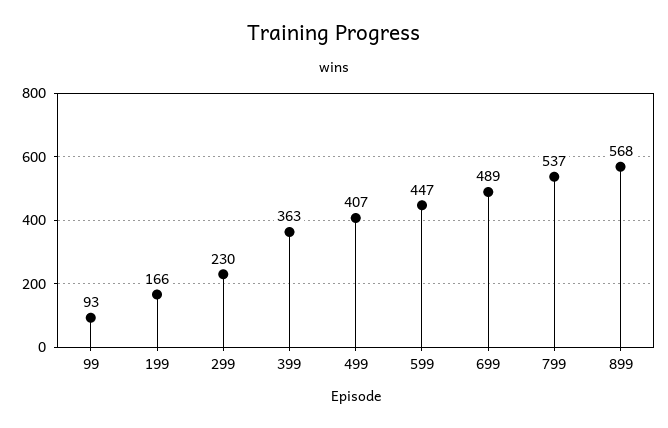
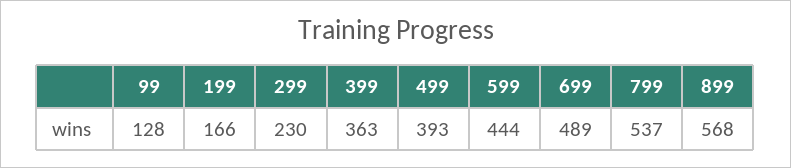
99: 93 -> 128
499: 407 -> 393
599: 447 -> 444

